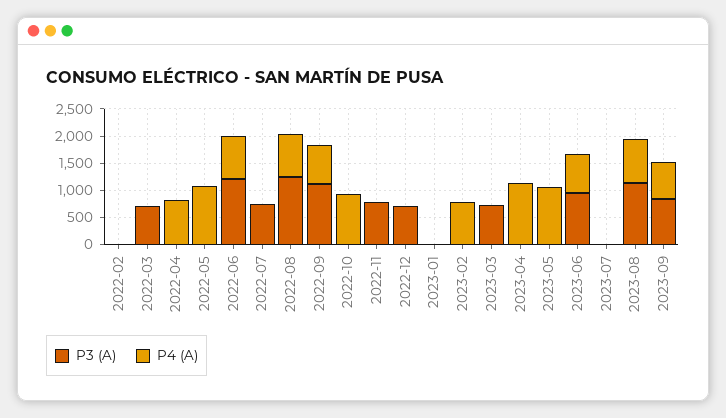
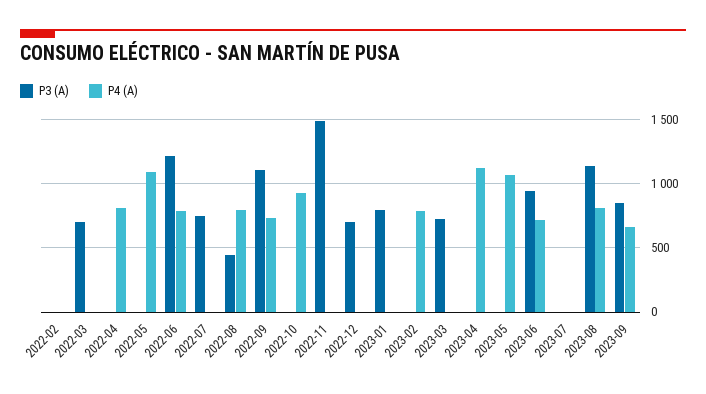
P3 (A), 2022-08: 1250 -> 450
P3 (A), 2022-11: 750 -> 1500
P3 (A), 2023-01: 0 -> 800

